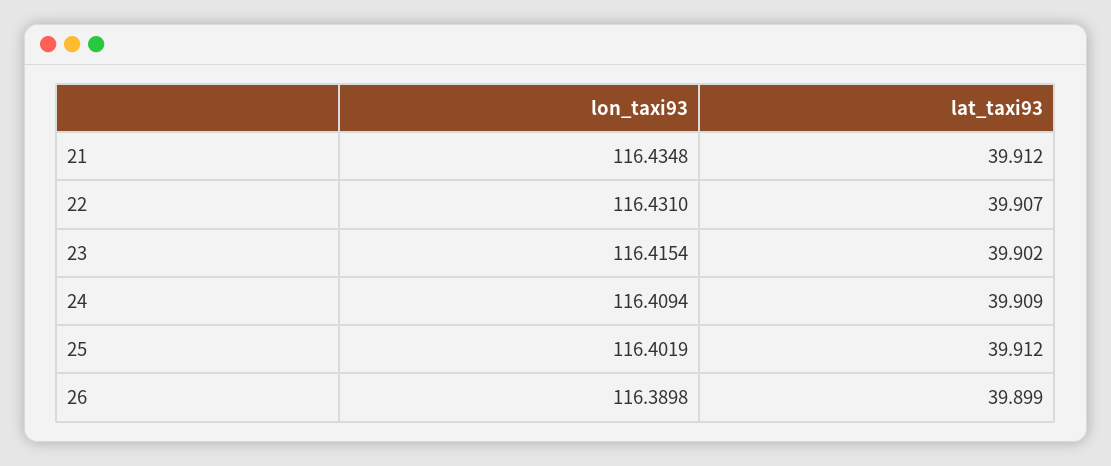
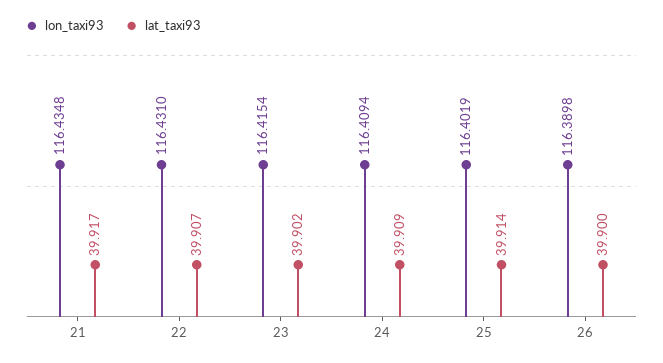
lat_taxi93, 21: 39.912 -> 39.917
lat_taxi93, 25: 39.912 -> 39.914
lat_taxi93, 26: 39.899 -> 39.9

